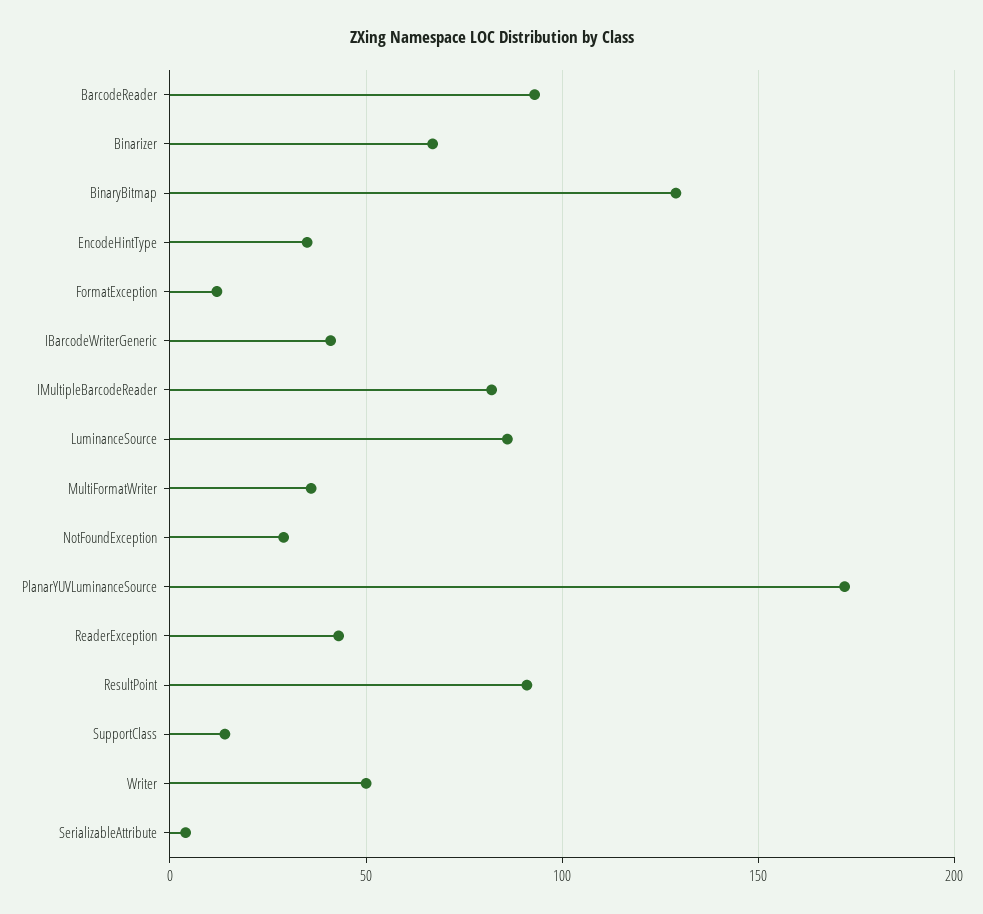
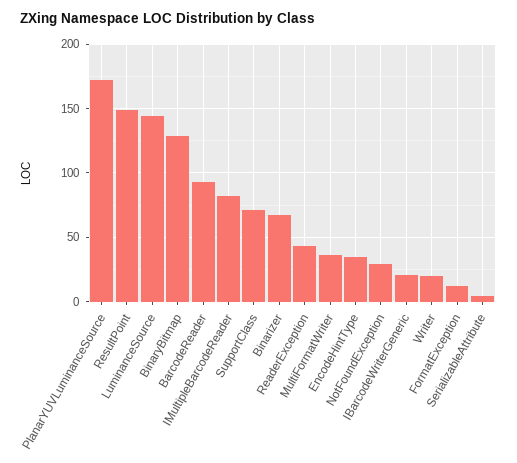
IBarcodeWriterGeneric: 40 -> 20
LuminanceSource: 85 -> 145
ResultPoint: 90 -> 150
SupportClass: 15 -> 70
Writer: 50 -> 20

